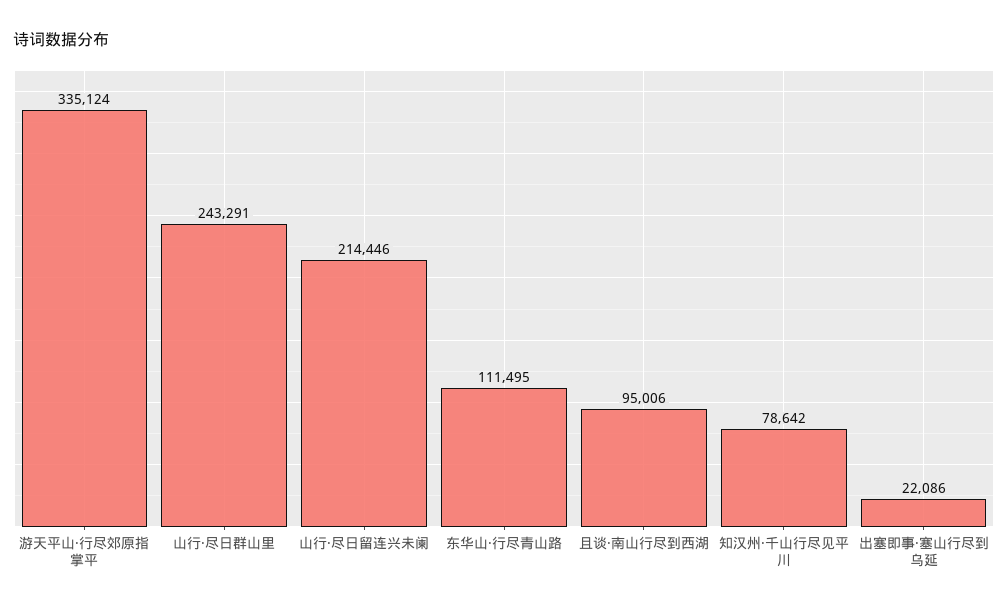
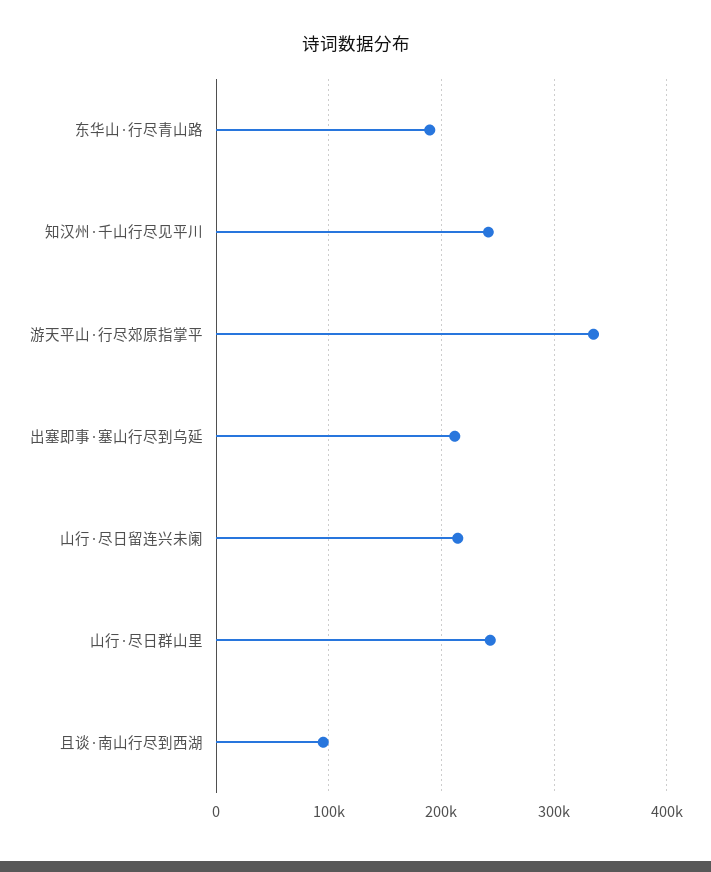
东华山·行尽青山路: 111495 -> 190000
知汉州·千山行尽见平川: 78642 -> 240000
出塞即事·塞山行尽到乌延: 22086 -> 210000

